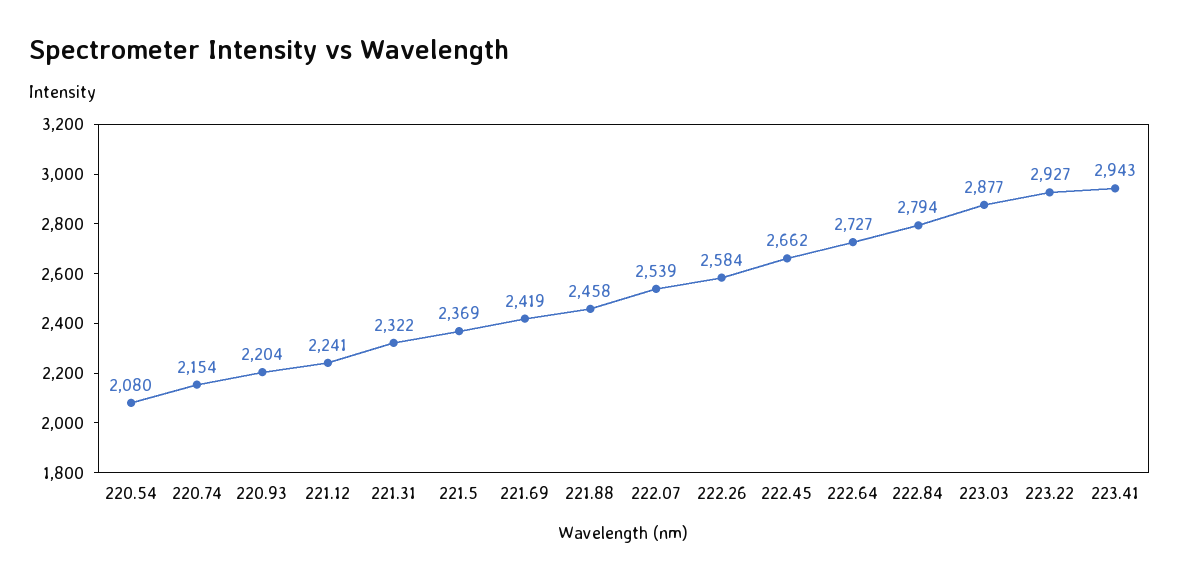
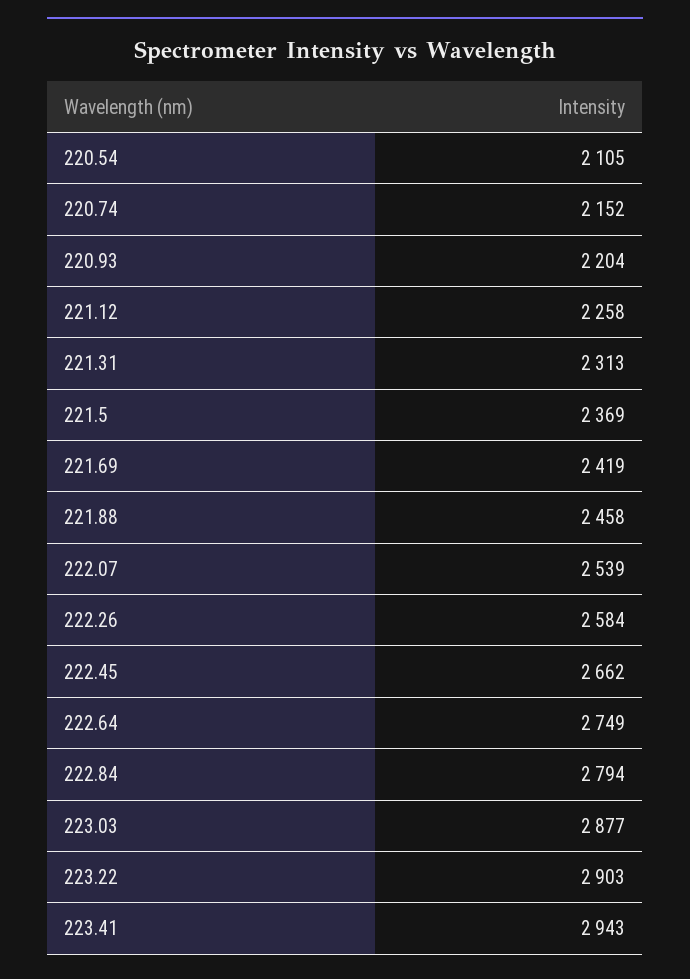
220.54: 2080 -> 2105
220.74: 2154 -> 2152
221.12: 2241 -> 2258
221.31: 2322 -> 2313
222.64: 2727 -> 2749
223.22: 2927 -> 2903

